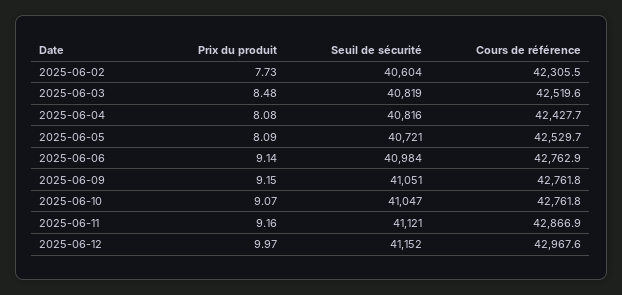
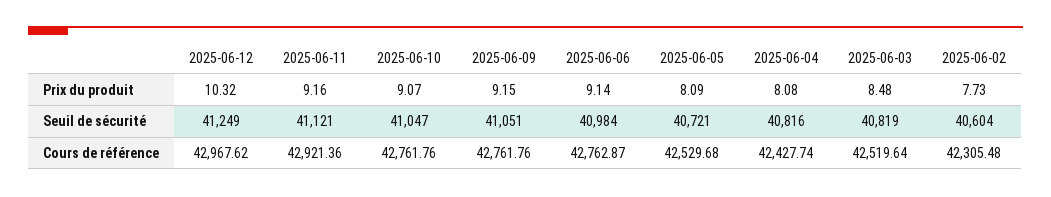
Cours de référence, 2025-06-11: 42866.9 -> 42921.36
Prix du produit, 2025-06-12: 9.97 -> 10.32
Seuil de sécurité, 2025-06-12: 41152 -> 41249

